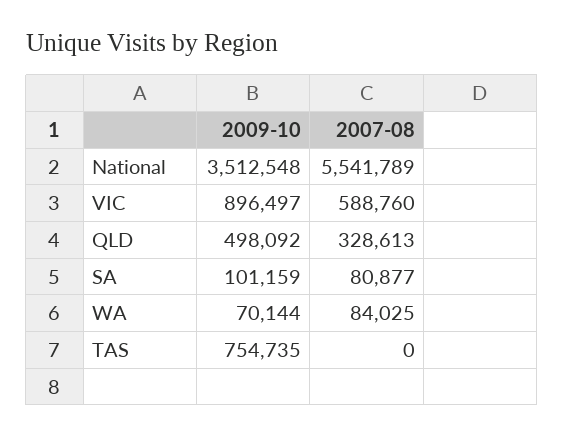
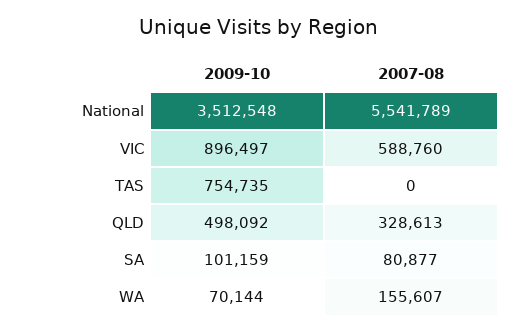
2007-08, WA: 84025 -> 155607

